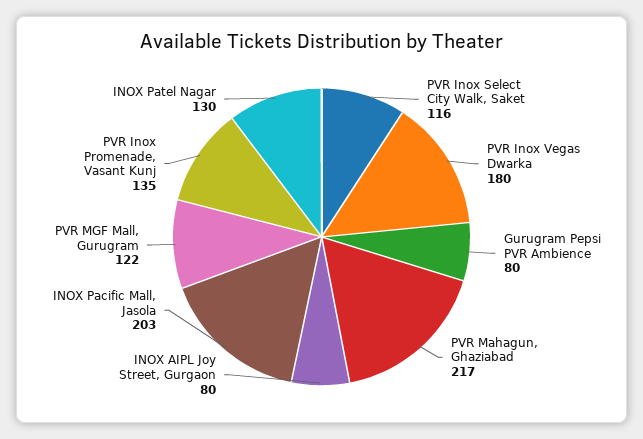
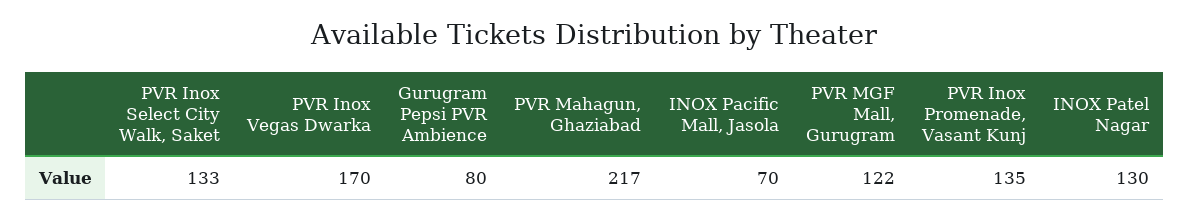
PVR Inox Select City Walk, Saket: 116 -> 133
PVR Inox Vegas Dwarka: 180 -> 170
INOX AIPL Joy Street, Gurgaon: 80 -> none
INOX Pacific Mall, Jasola: 203 -> 70

